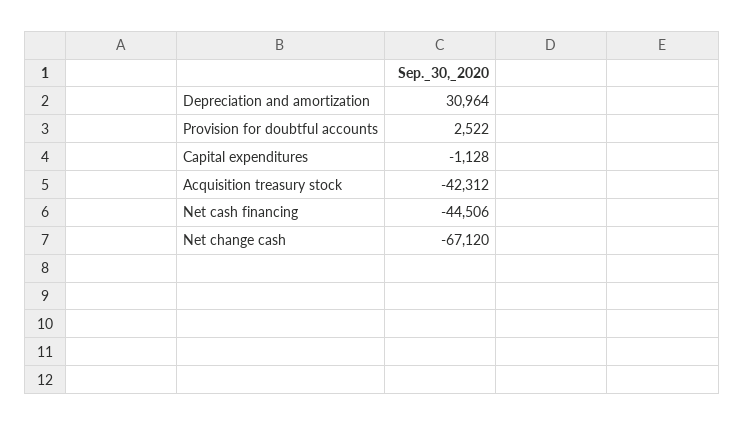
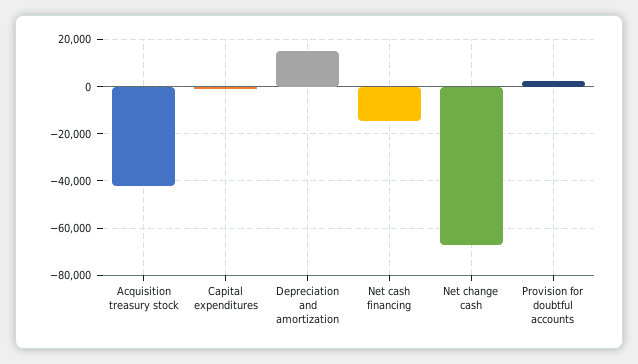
Depreciation and amortization: 30964 -> 15000
Net cash financing: -44506 -> -15000

